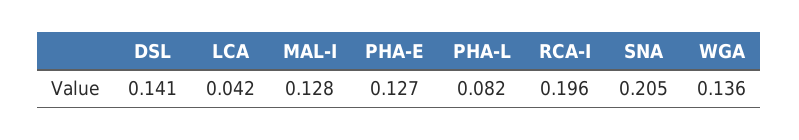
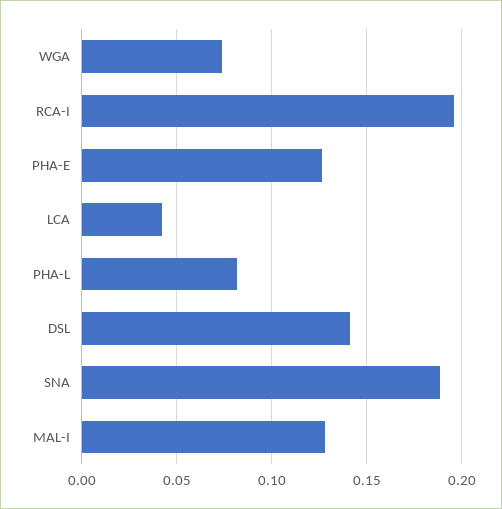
SNA: 0.205 -> 0.19
WGA: 0.136 -> 0.075

